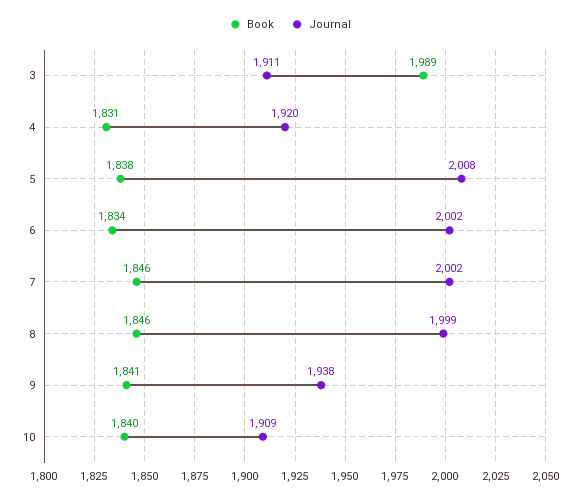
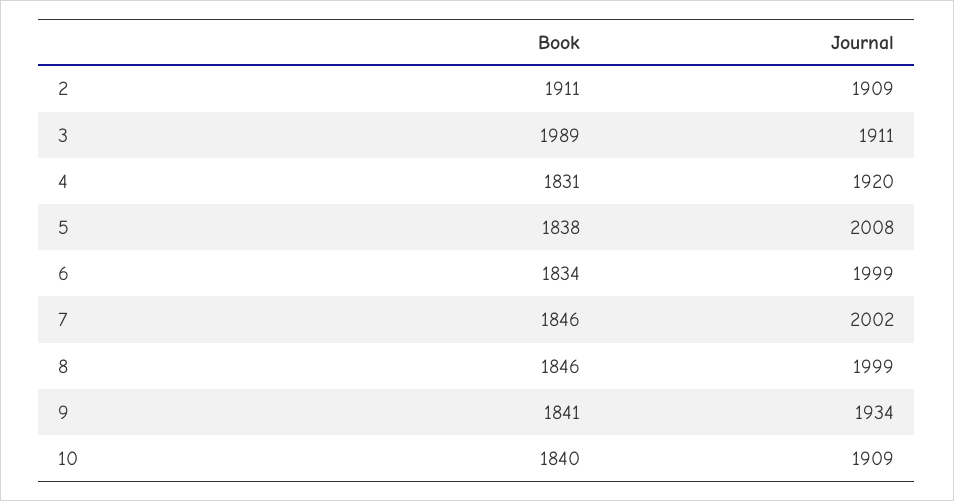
Journal, 6: 2002 -> 1999
Journal, 9: 1938 -> 1934
Book, 2: none -> 1911
Journal, 2: none -> 1909

